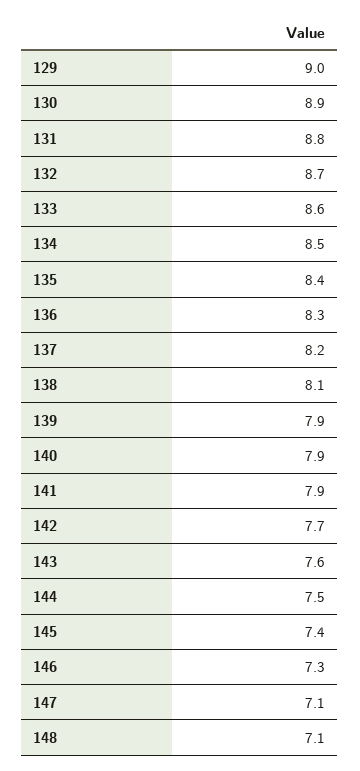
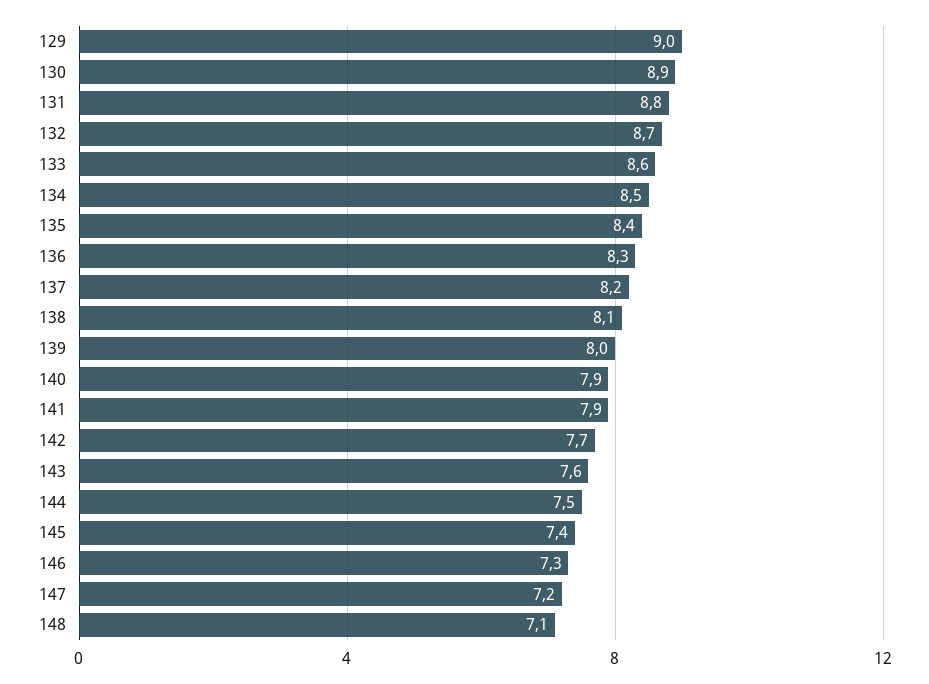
139: 7.9 -> 8
147: 7.1 -> 7.2

